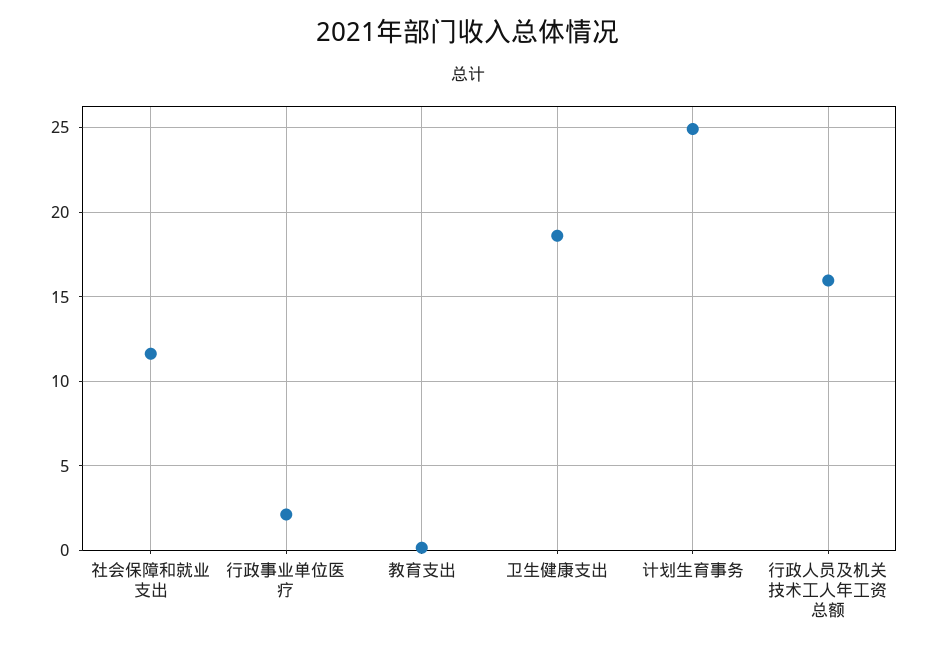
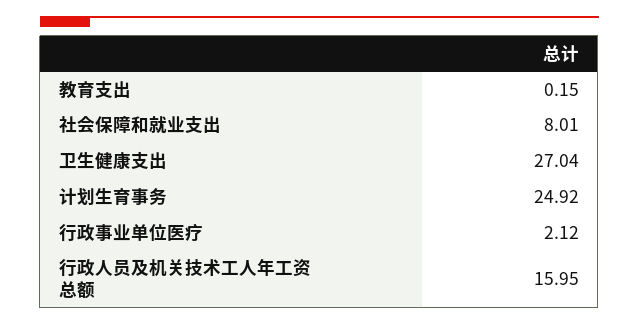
社会保障和就业支出: 11.5 -> 8.01
卫生健康支出: 18.5 -> 27.04

